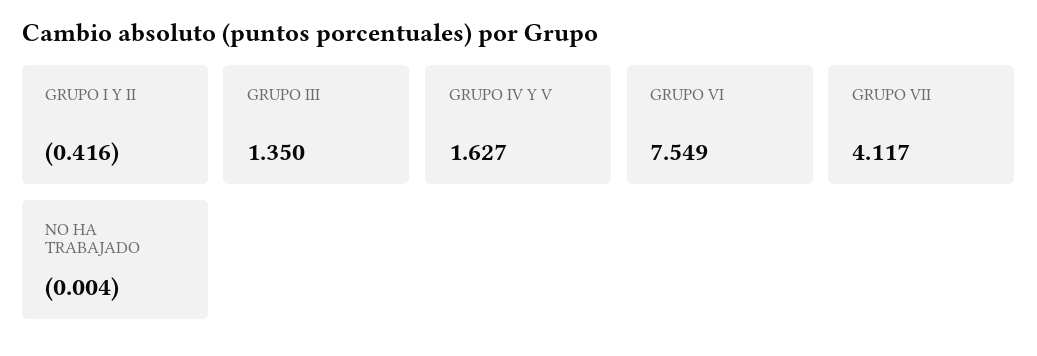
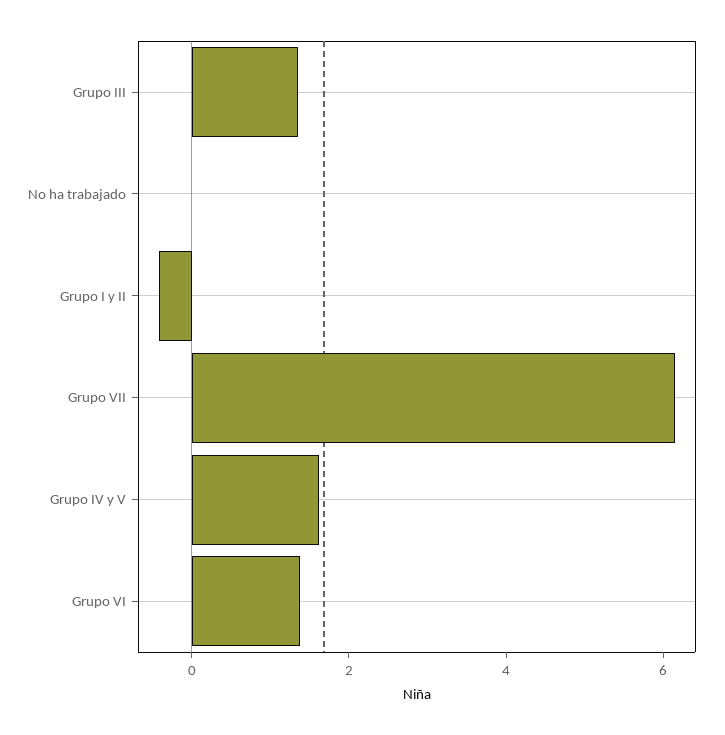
GRUPO VI: 7.549 -> 1.5
GRUPO VII: 4.117 -> 6

